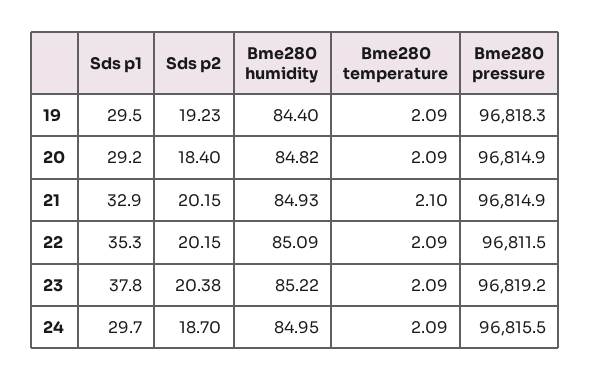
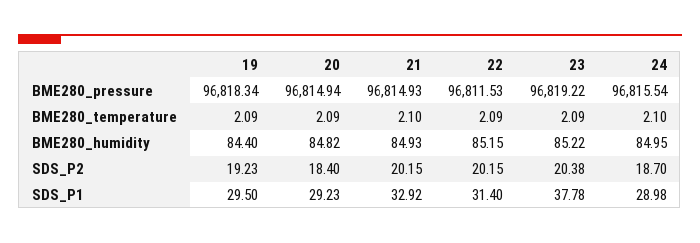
Sds p1, 22: 35.3 -> 31.4
Bme280 humidity, 22: 85.09 -> 85.15
Sds p1, 24: 29.7 -> 28.98
Bme280 temperature, 24: 2.09 -> 2.1

